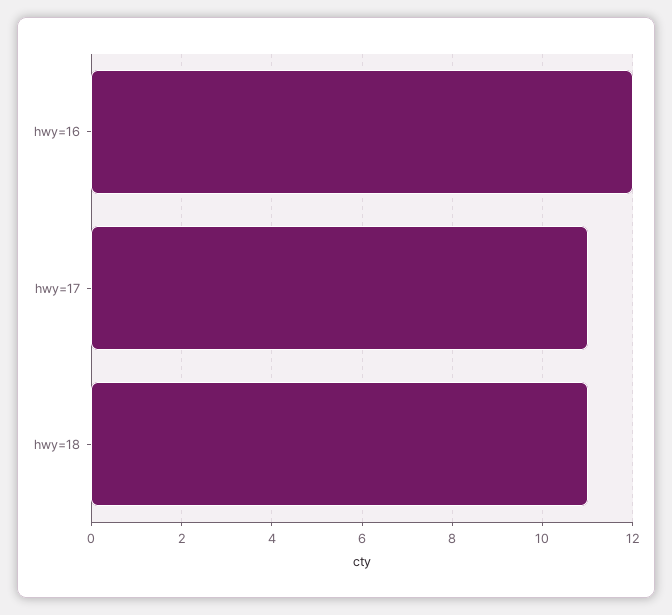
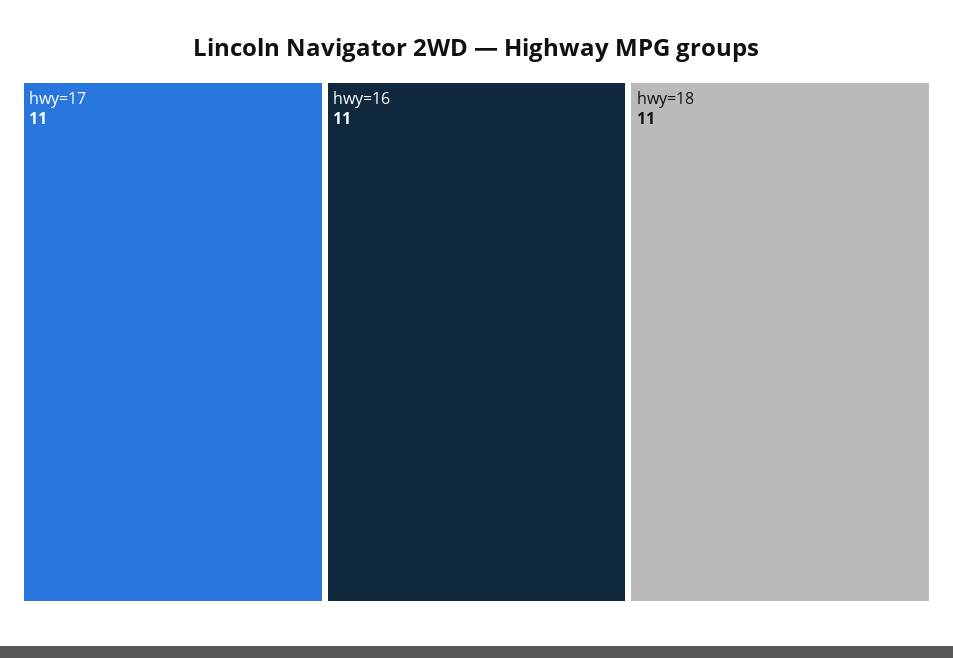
hwy=16: 12 -> 11

